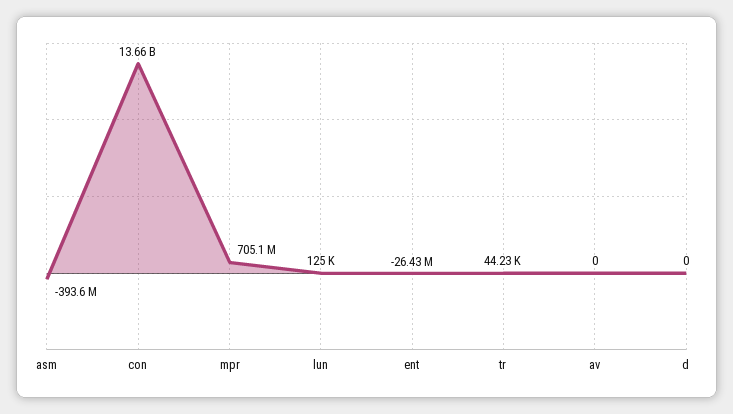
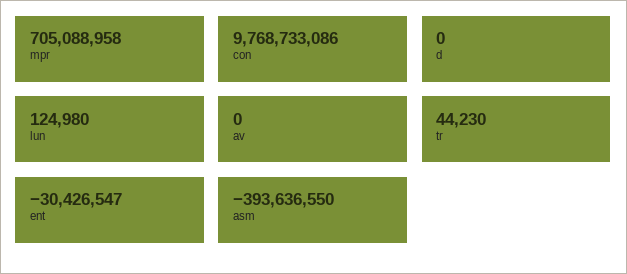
con: 13660000000 -> 9768733086
ent: -26430000 -> -30426547

